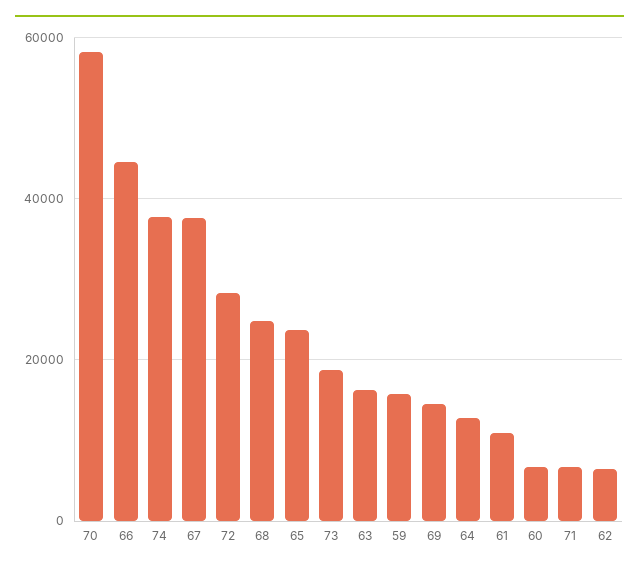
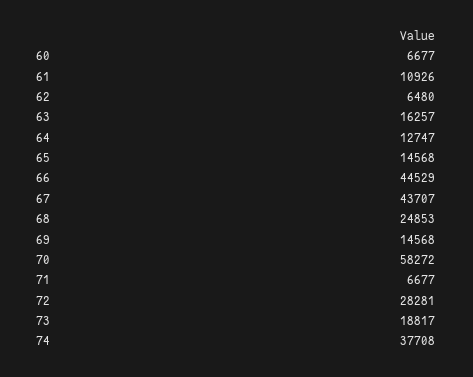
67: 38000 -> 43707
65: 24000 -> 14568
59: 16000 -> none

